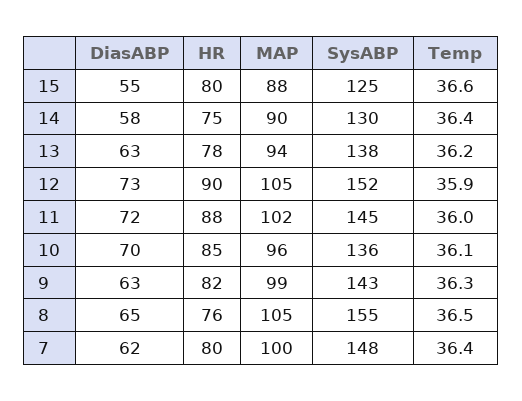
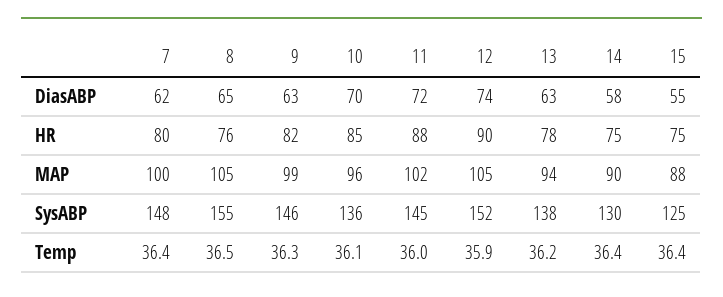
HR, 15: 80 -> 75
Temp, 15: 36.6 -> 36.4
DiasABP, 12: 73 -> 74
SysABP, 9: 143 -> 146

